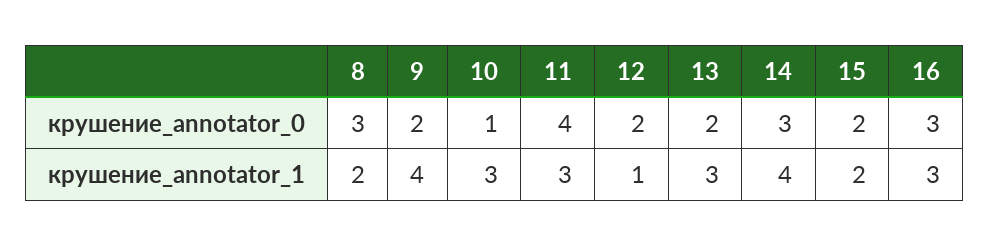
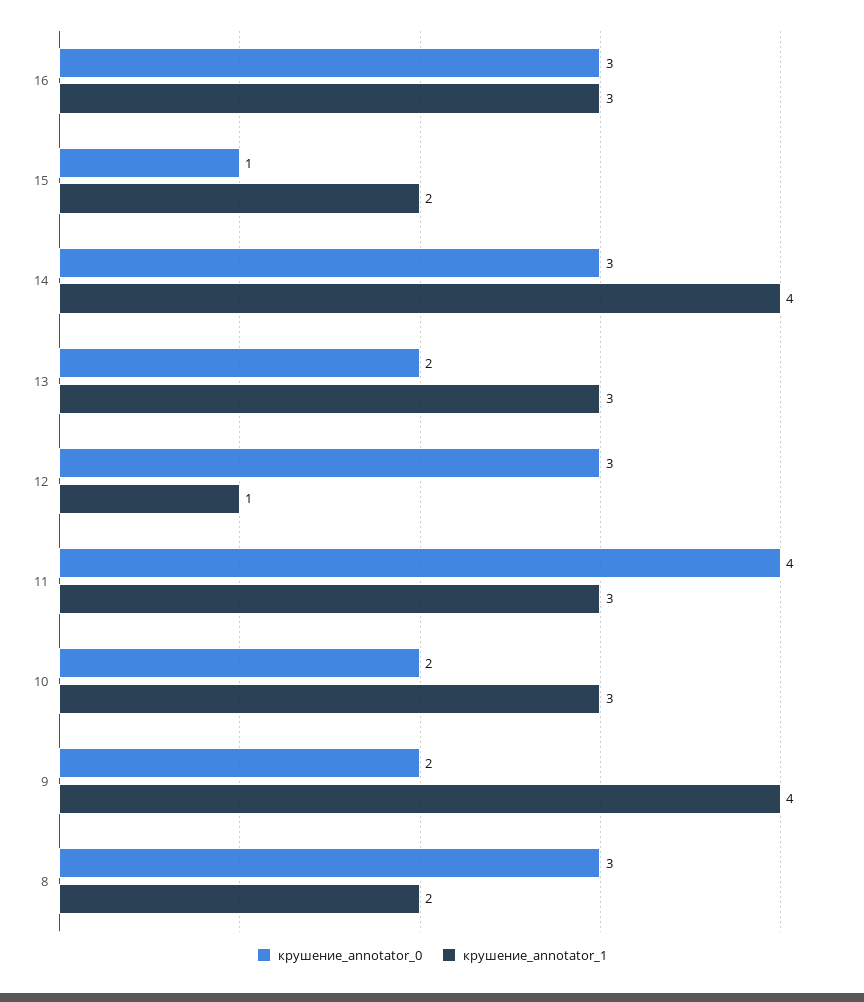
крушение_annotator_0, 10: 1 -> 2
крушение_annotator_0, 12: 2 -> 3
крушение_annotator_0, 15: 2 -> 1

